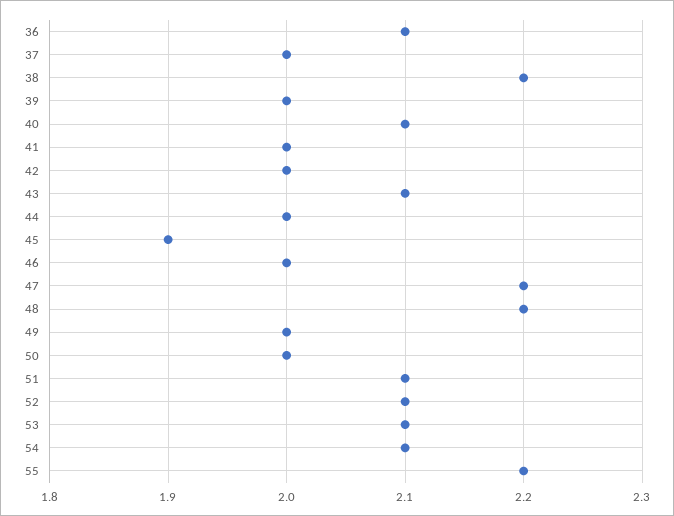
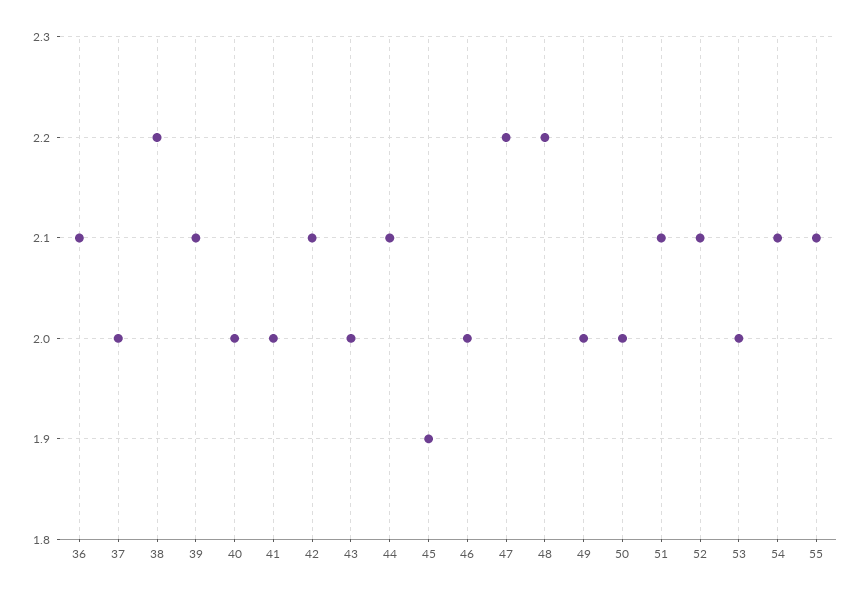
39: 2 -> 2.1
40: 2.1 -> 2
42: 2 -> 2.1
43: 2.1 -> 2
44: 2 -> 2.1
53: 2.1 -> 2
55: 2.2 -> 2.1

